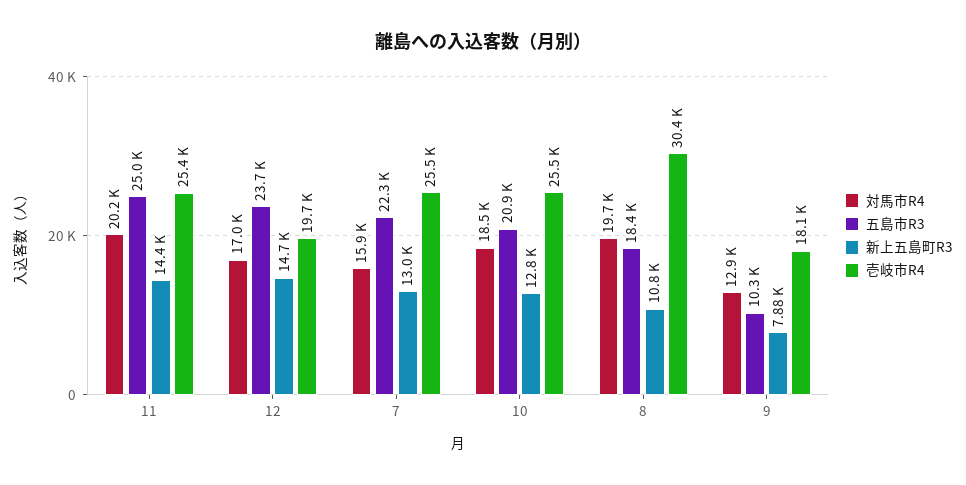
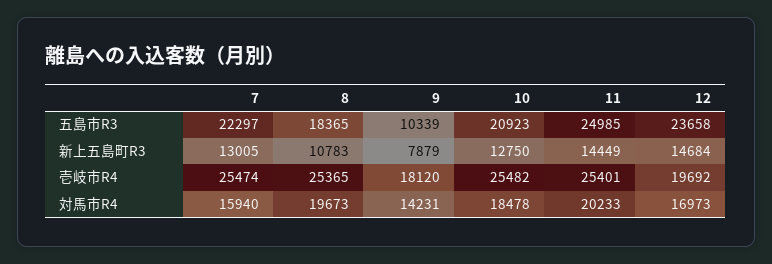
壱岐市R4, 8: 30400 -> 25365
対馬市R4, 9: 12900 -> 14231

